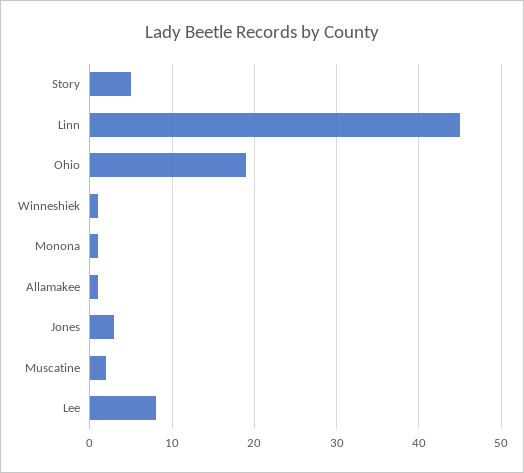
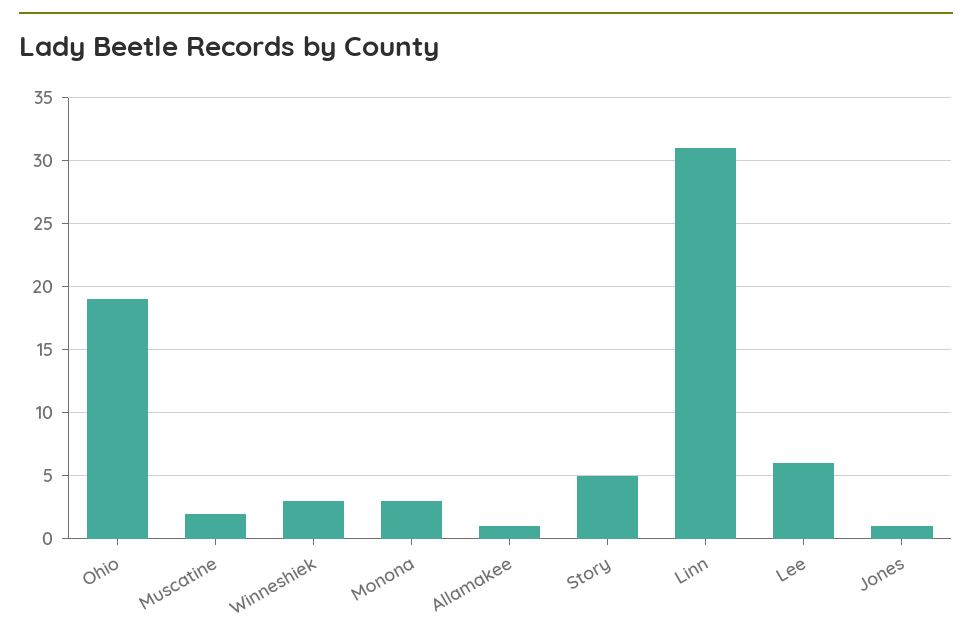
Linn: 45 -> 31
Winneshiek: 1 -> 3
Monona: 1 -> 3
Jones: 3 -> 1
Lee: 8 -> 6

